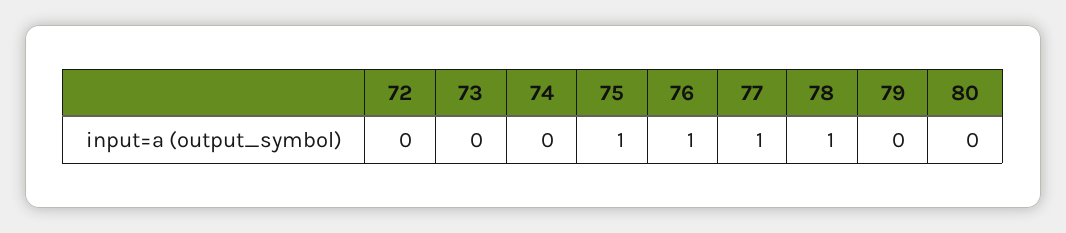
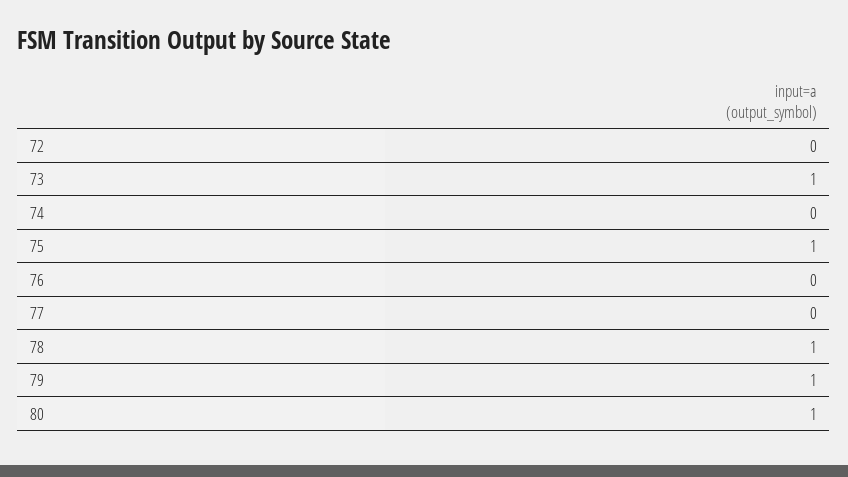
73: 0 -> 1
76: 1 -> 0
77: 1 -> 0
79: 0 -> 1
80: 0 -> 1

